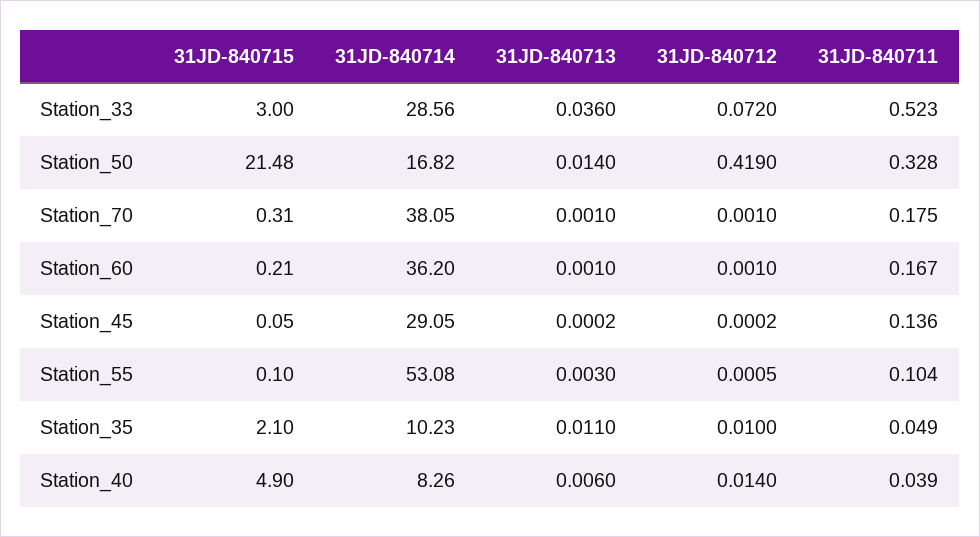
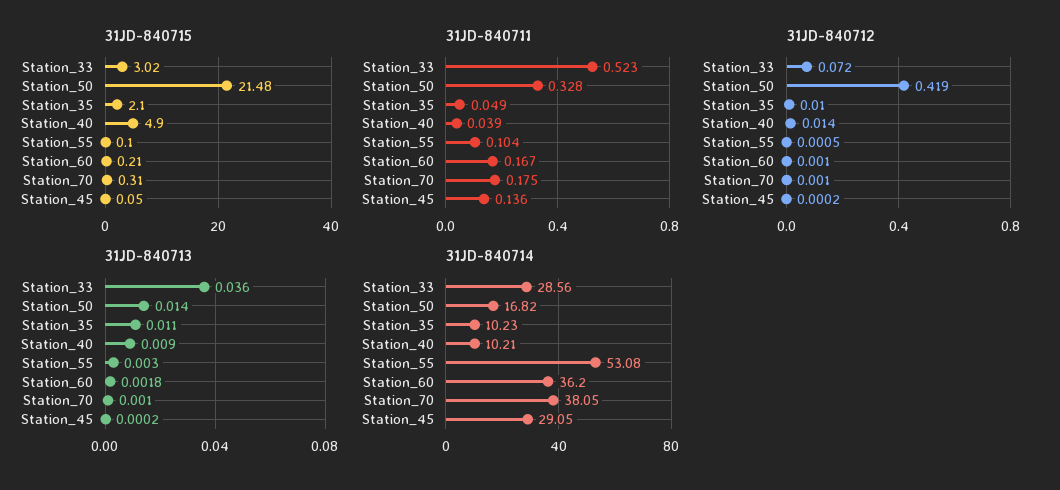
31JD-840715, Station_33: 3 -> 3.02
31JD-840713, Station_60: 0.001 -> 0.0018
31JD-840714, Station_40: 8.26 -> 10.21
31JD-840713, Station_40: 0.006 -> 0.009

